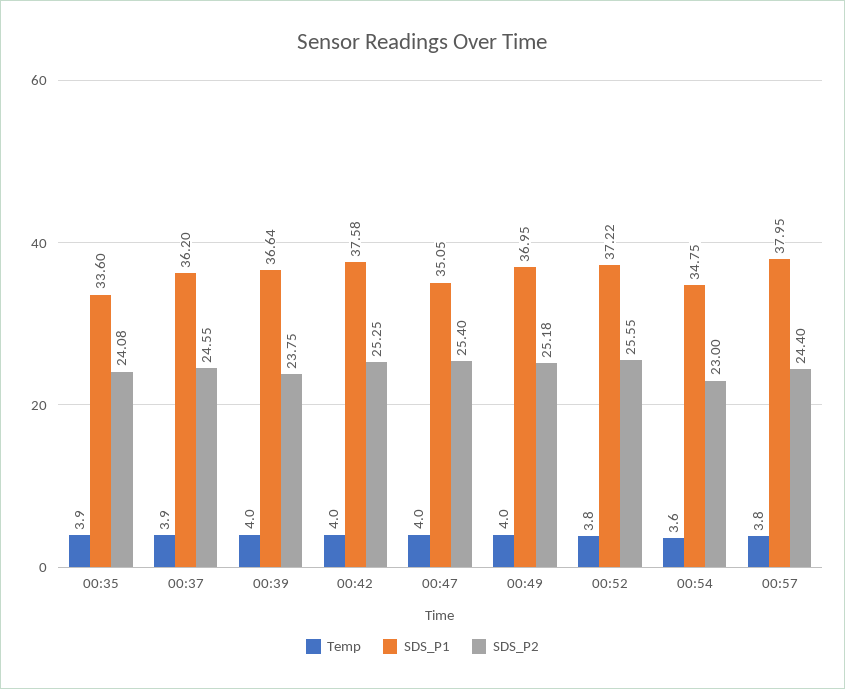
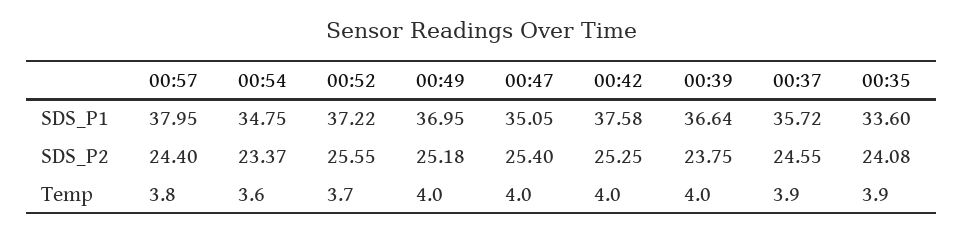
SDS_P1, 00:37: 36.2 -> 35.72
Temp, 00:52: 3.8 -> 3.7
SDS_P2, 00:54: 23 -> 23.37

